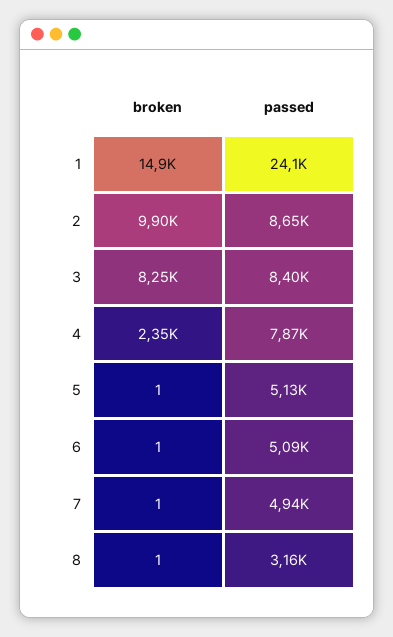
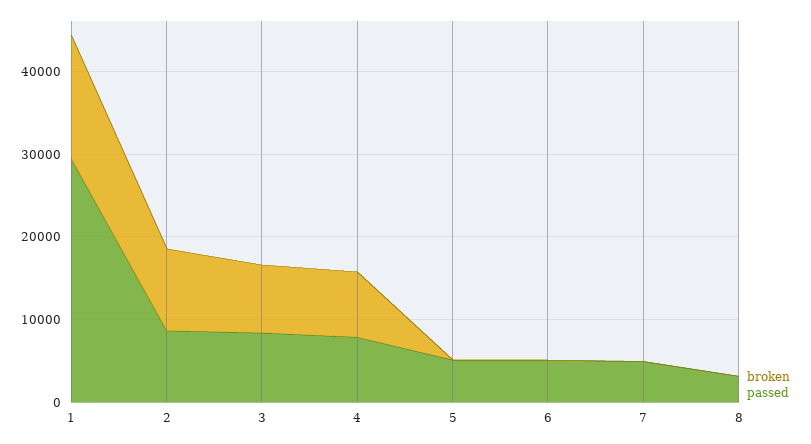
passed, 1: 24100 -> 30000
broken, 4: 2350 -> 8000

